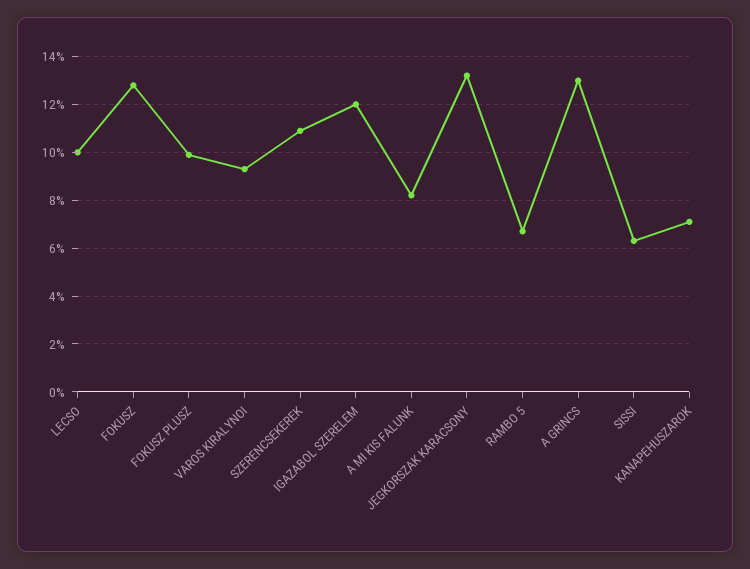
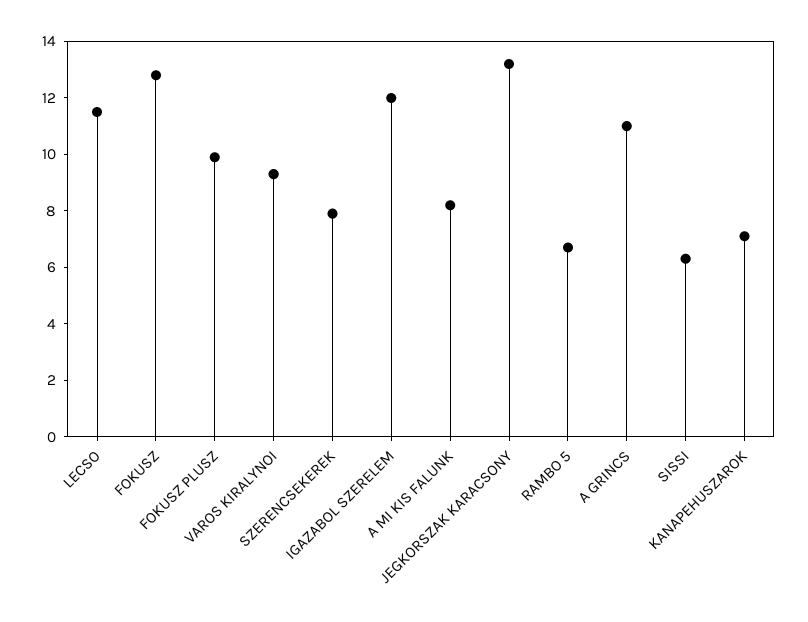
LECSO: 10 -> 11.5
SZERENCSEKEREK: 11 -> 8
A GRINCS: 13 -> 11

